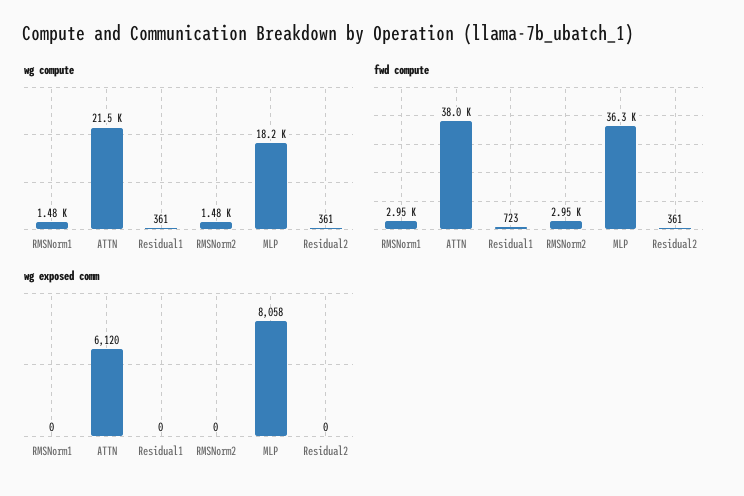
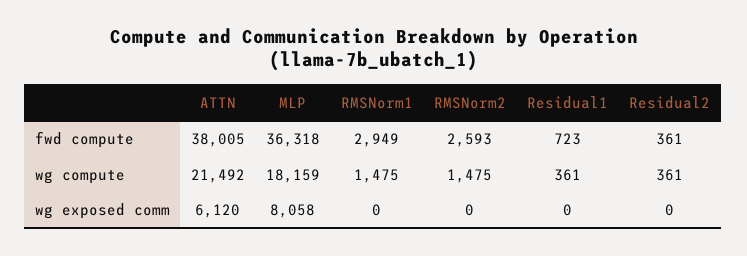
fwd compute, RMSNorm2: 2950 -> 2593

